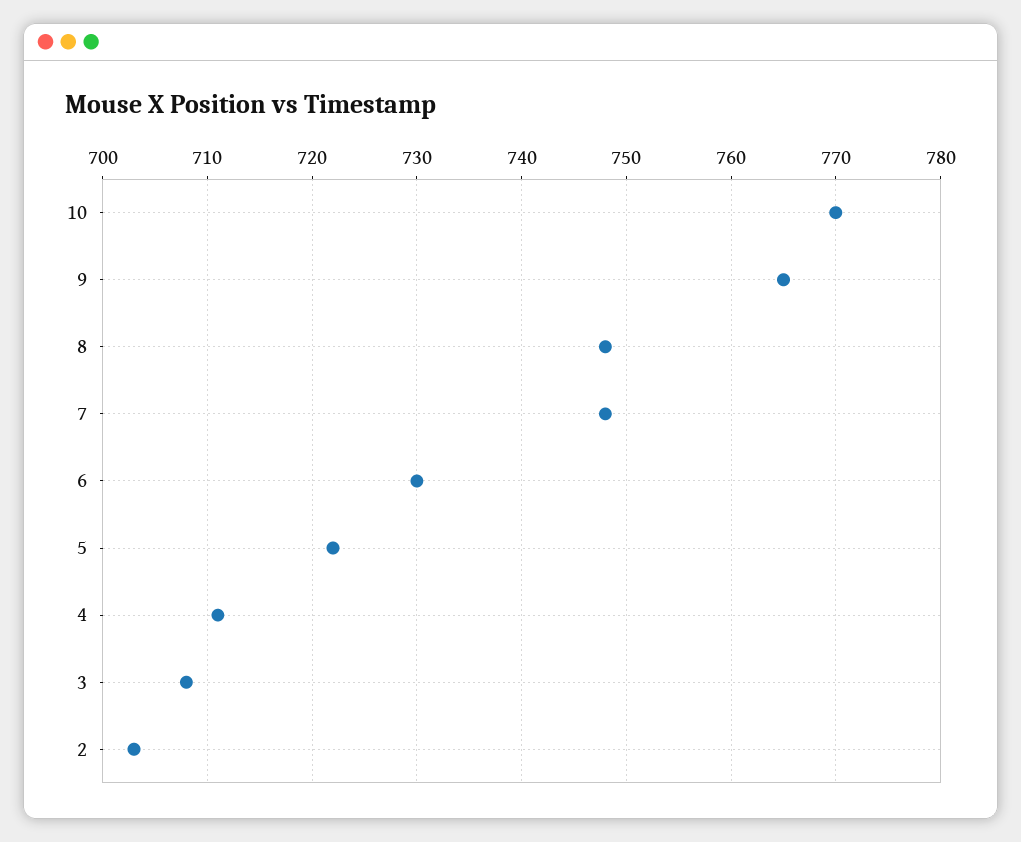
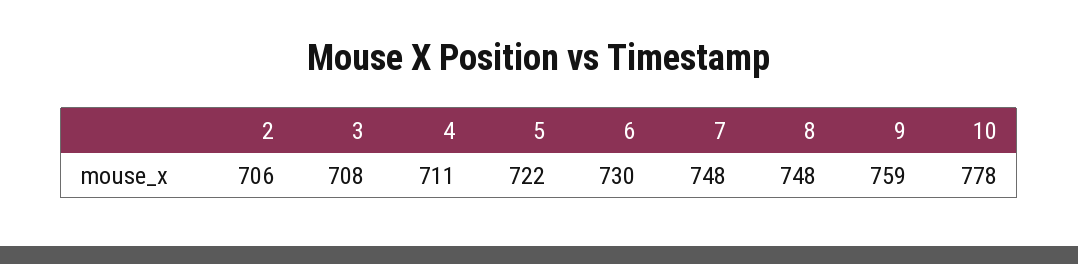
10: 770 -> 778
9: 765 -> 759
2: 703 -> 706

